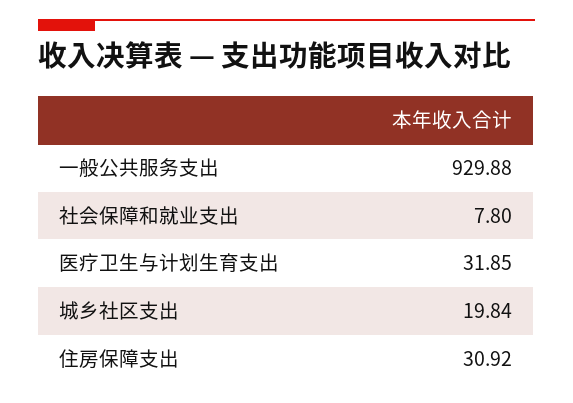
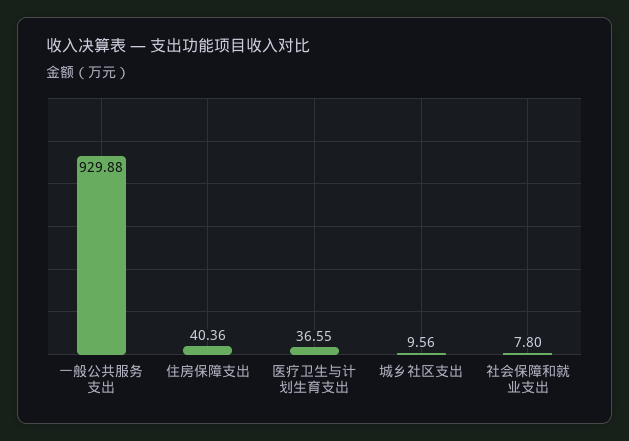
医疗卫生与计划生育支出: 31.85 -> 36.55
城乡社区支出: 19.84 -> 9.56
住房保障支出: 30.92 -> 40.36

